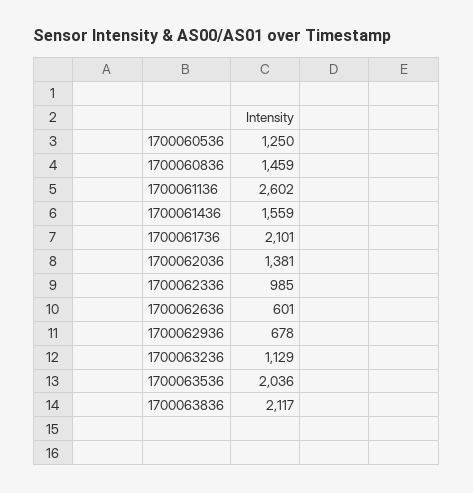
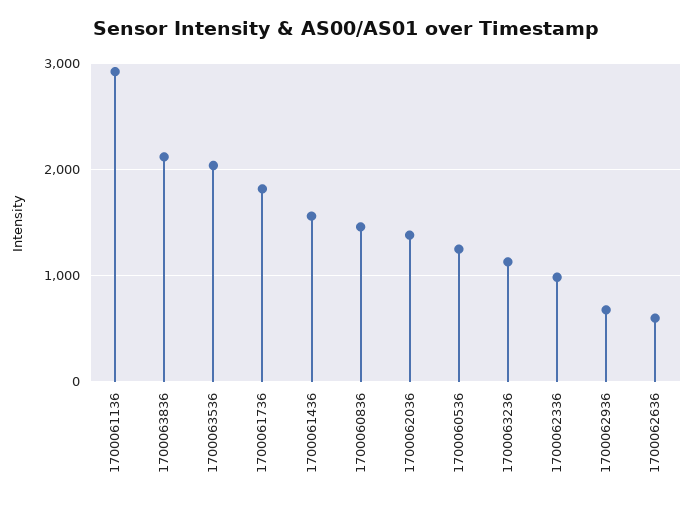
1700061136: 2602 -> 2900
1700061736: 2101 -> 1800

